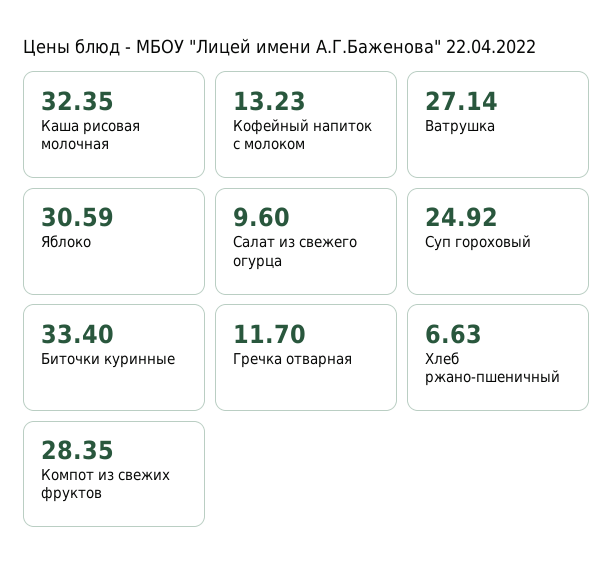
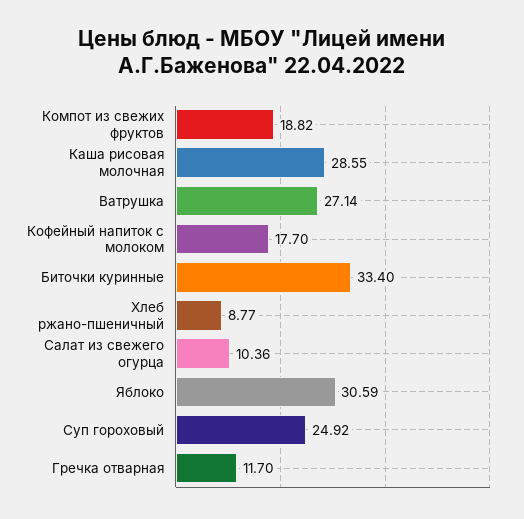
Каша рисовая молочная: 32.35 -> 28.55
Кофейный напиток с молоком: 13.23 -> 17.7
Салат из свежего огурца: 9.6 -> 10.36
Хлеб ржано-пшеничный: 6.63 -> 8.77
Компот из свежих фруктов: 28.35 -> 18.82

